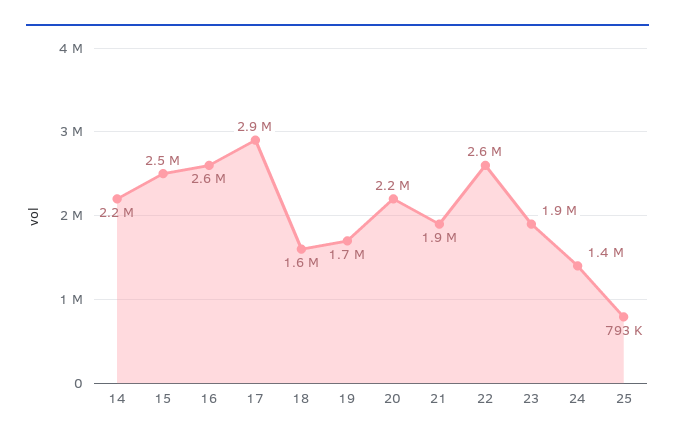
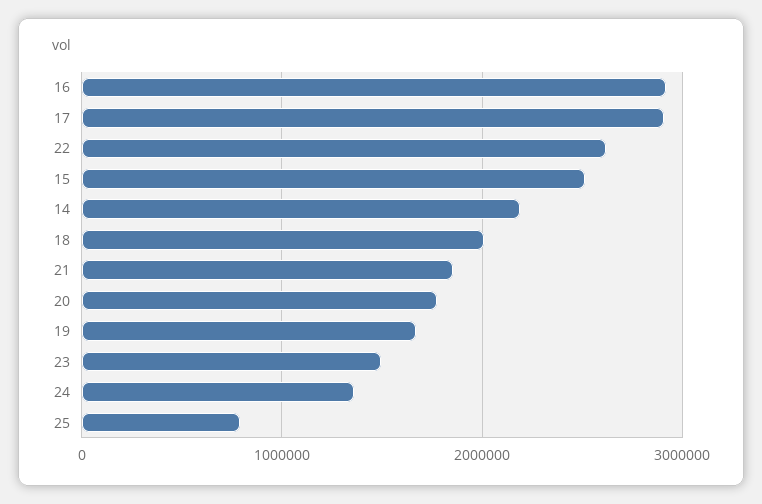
16: 2600000 -> 2900000
18: 1600000 -> 2000000
20: 2200000 -> 1800000
23: 1900000 -> 1500000

